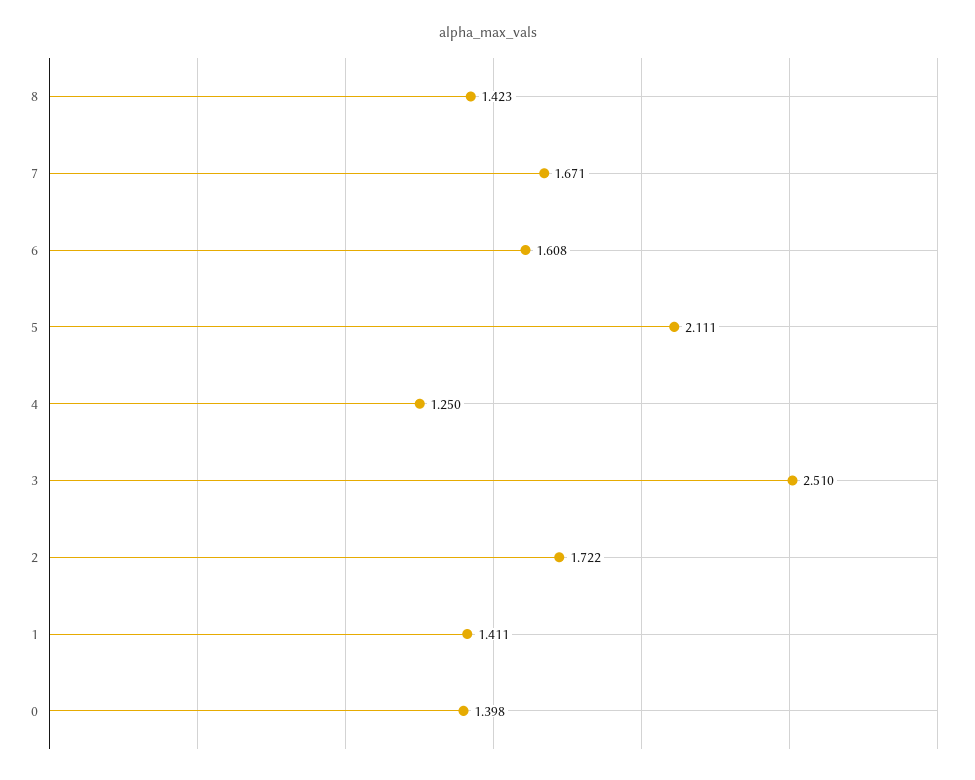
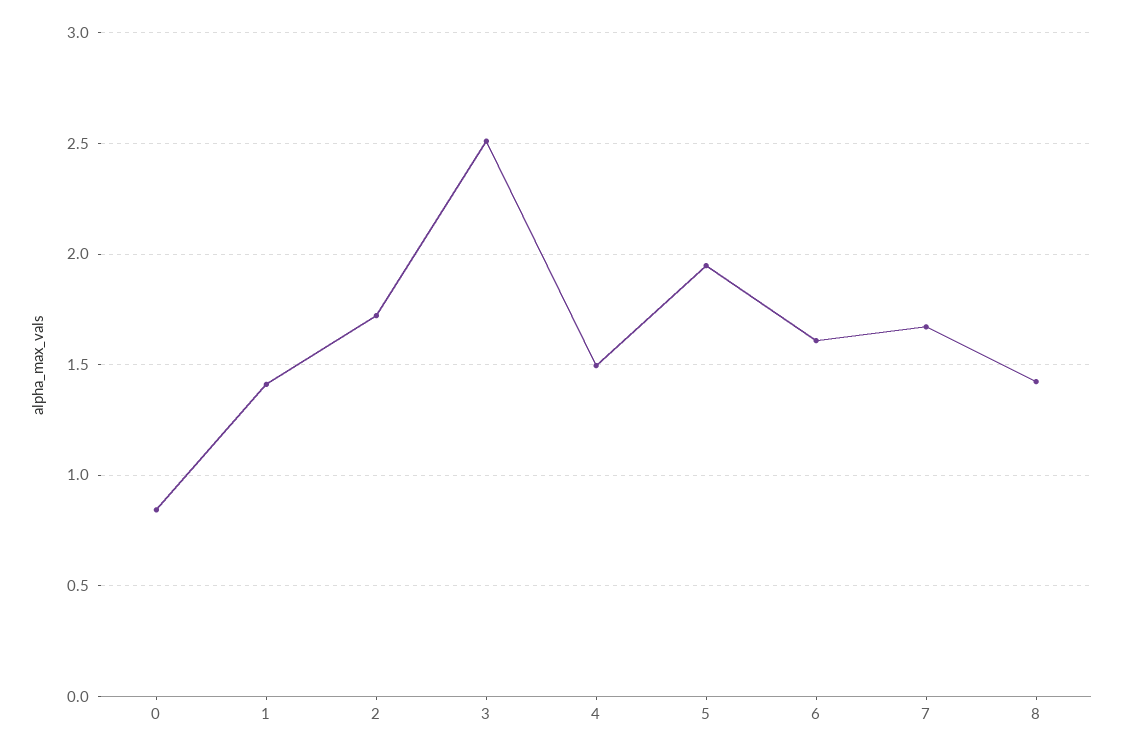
5: 2.111 -> 1.95
4: 1.25 -> 1.5
0: 1.398 -> 0.85

